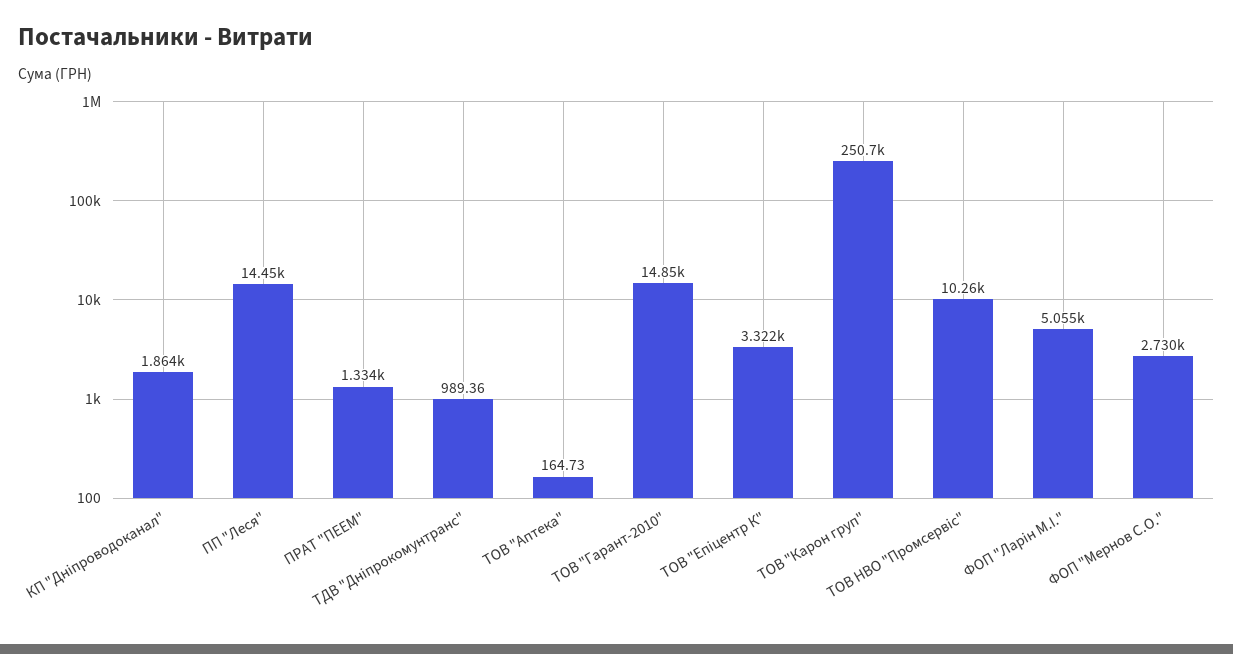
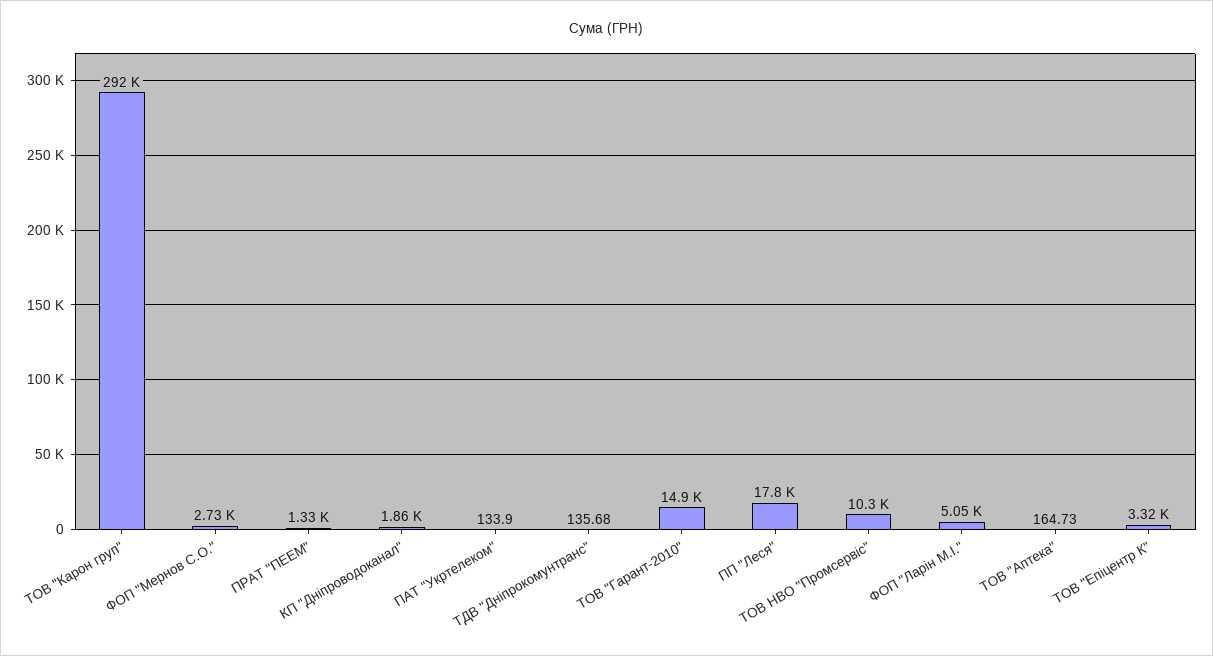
ПП "Леся": 14450 -> 17800
ТДВ "Дніпрокомунтранс": 989.36 -> 135.68
ТОВ "Карон груп": 250700 -> 292000
ПАТ "Укртелеком": none -> 133.9

